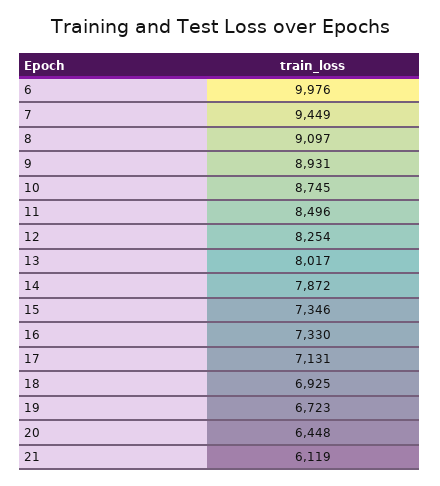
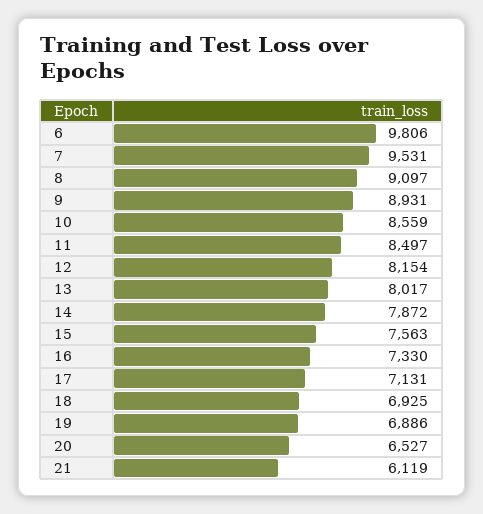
6: 9976 -> 9806
7: 9449 -> 9531
10: 8745 -> 8559
11: 8496 -> 8497
12: 8254 -> 8154
15: 7346 -> 7563
19: 6723 -> 6886
20: 6448 -> 6527

